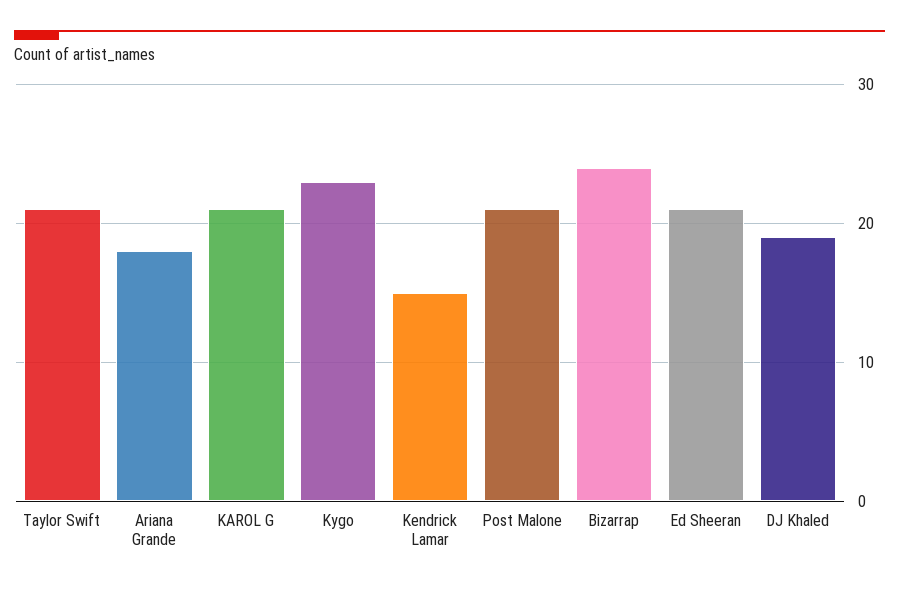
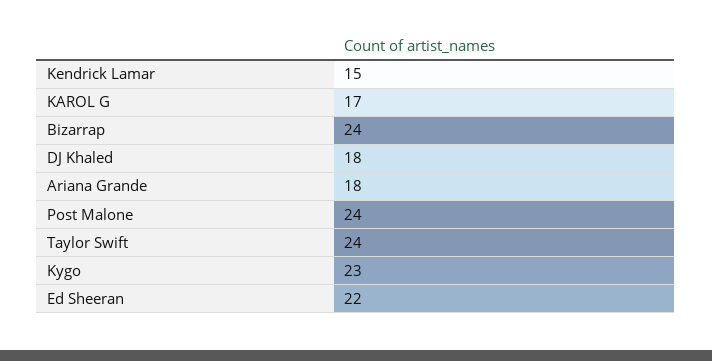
Taylor Swift: 21 -> 24
KAROL G: 21 -> 17
Post Malone: 21 -> 24
Ed Sheeran: 21 -> 22
DJ Khaled: 19 -> 18

